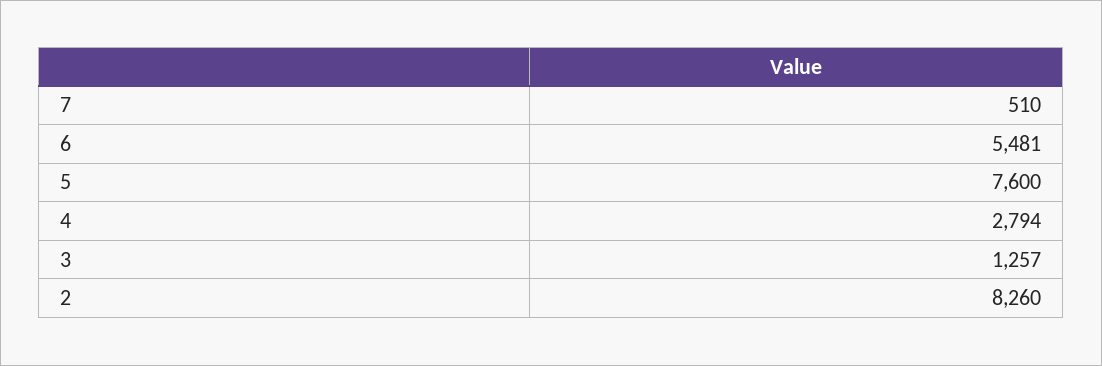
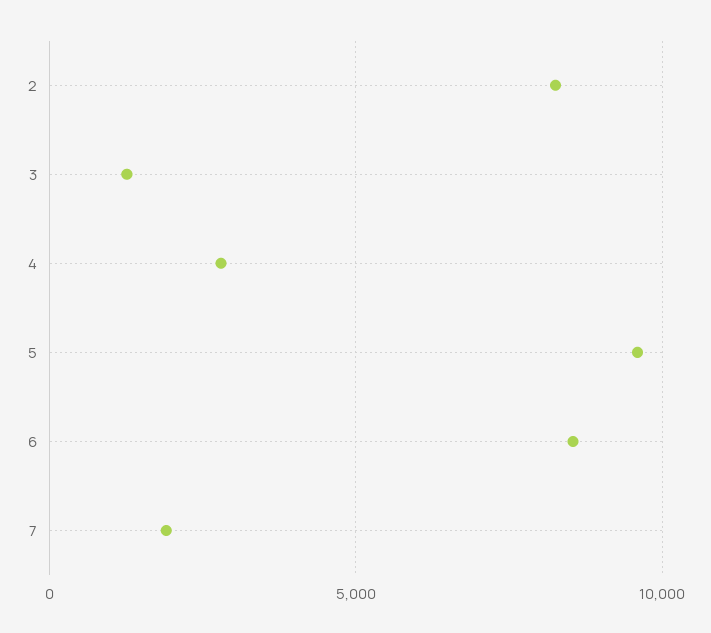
7: 510 -> 2000
6: 5481 -> 8500
5: 7600 -> 9500

